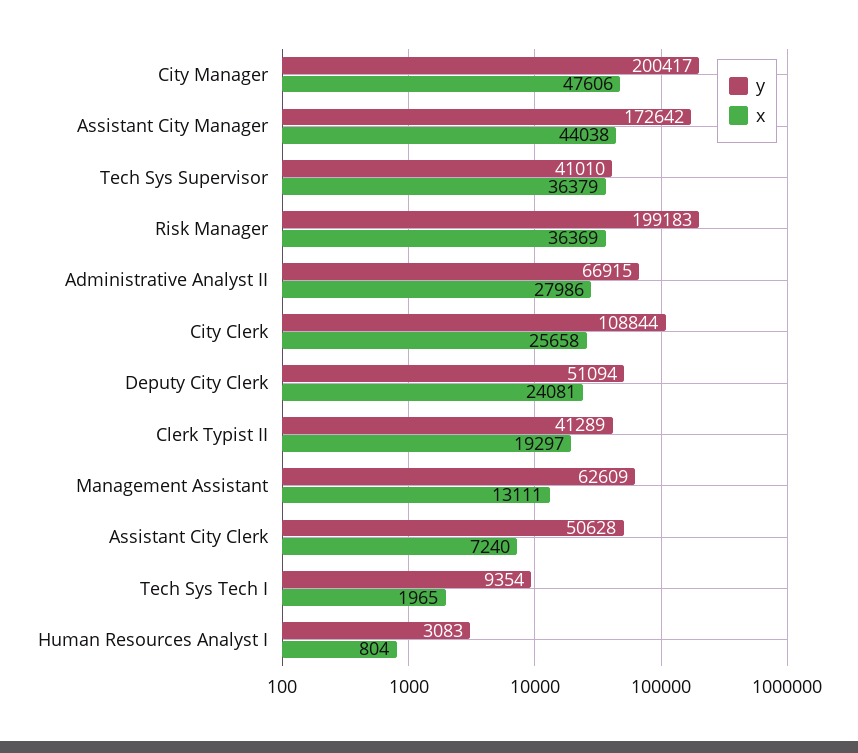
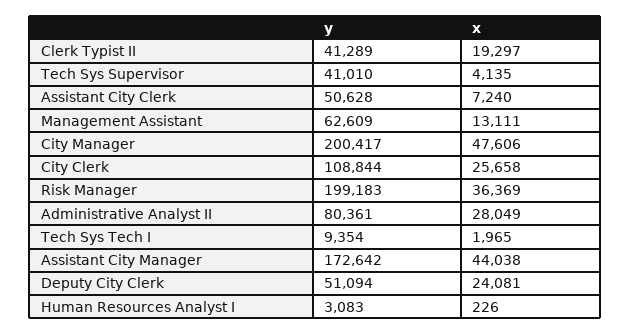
x, Tech Sys Supervisor: 36379 -> 4135
y, Administrative Analyst II: 66915 -> 80361
x, Administrative Analyst II: 27986 -> 28049
x, Human Resources Analyst I: 804 -> 226

